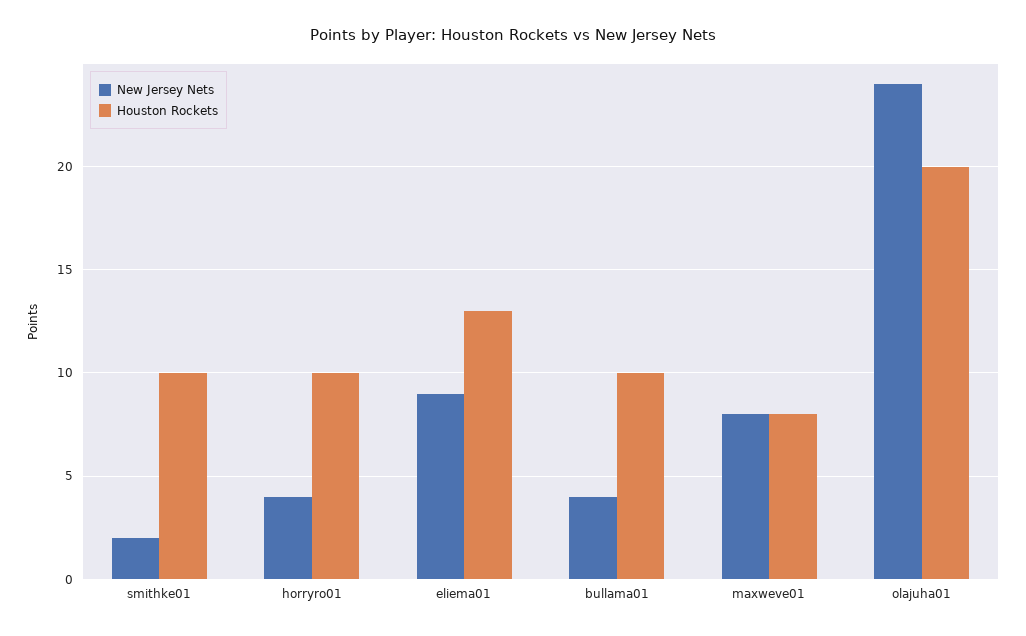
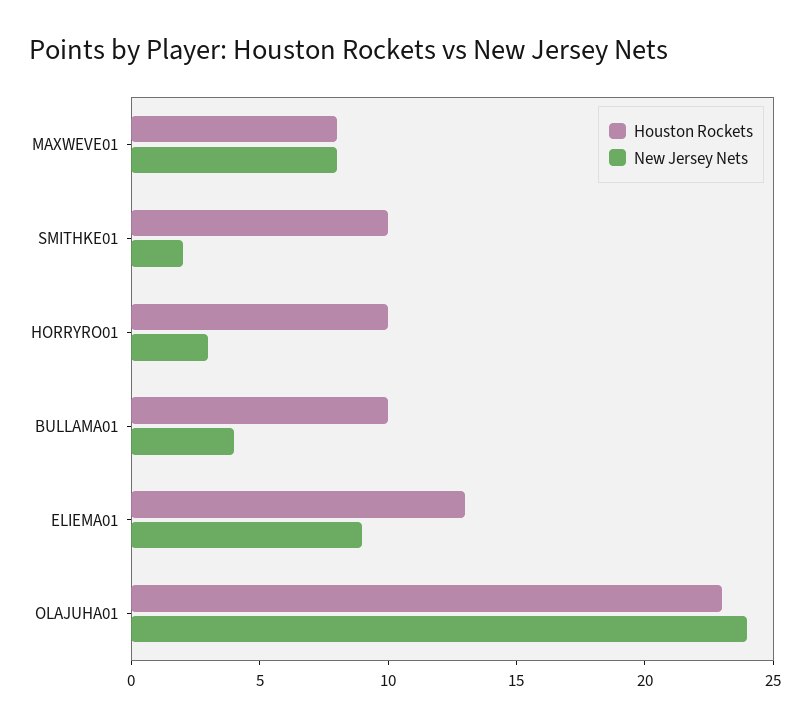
New Jersey Nets, horryro01: 4 -> 3
Houston Rockets, olajuha01: 20 -> 23

